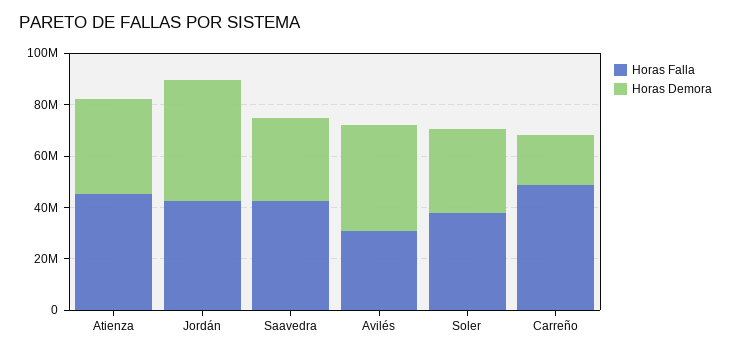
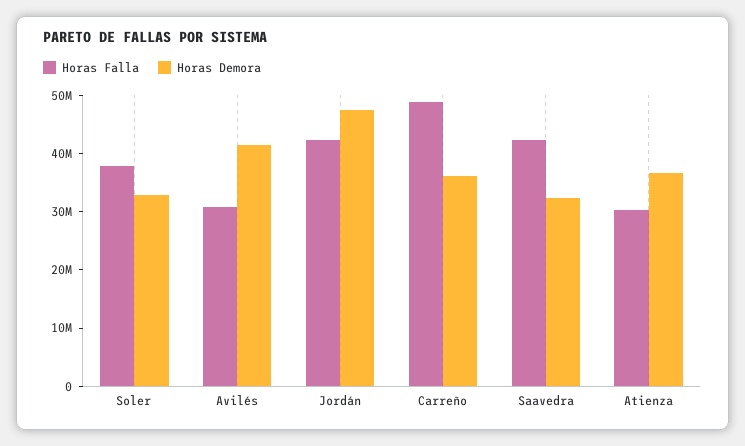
Horas Falla, Atienza: 45000000 -> 30000000
Horas Demora, Carreño: 20000000 -> 36000000

